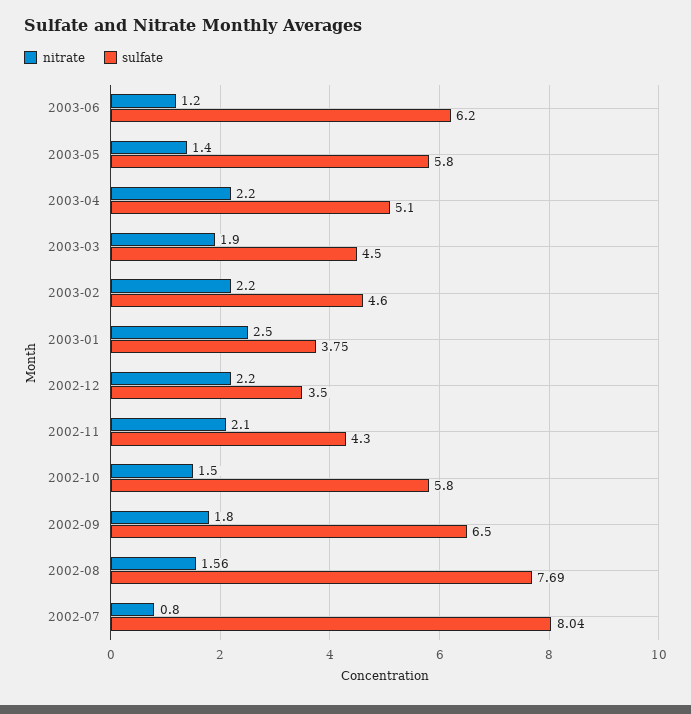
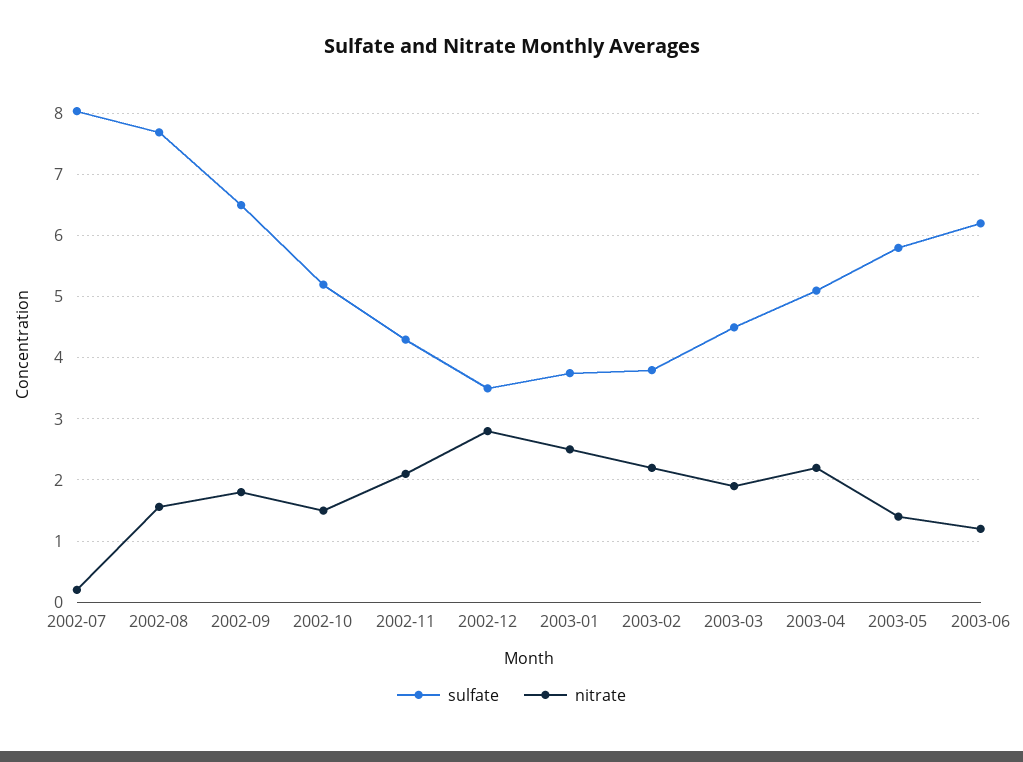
sulfate, 2003-02: 4.6 -> 3.8
nitrate, 2002-12: 2.2 -> 2.8
sulfate, 2002-10: 5.8 -> 5.2
nitrate, 2002-07: 0.8 -> 0.2

